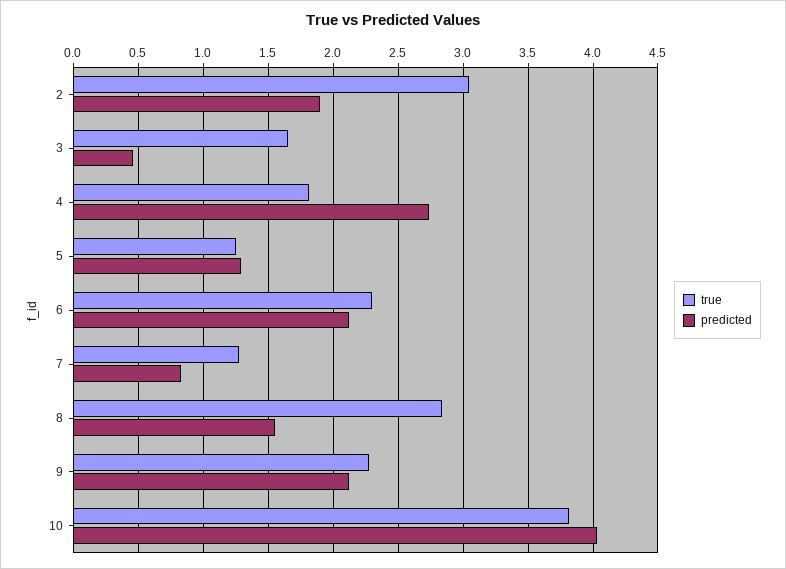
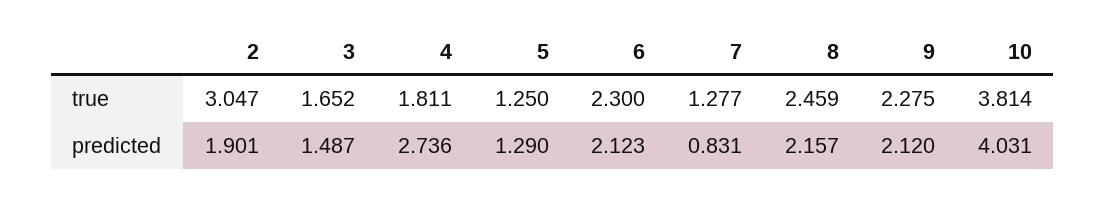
predicted, 3: 0.45 -> 1.487
true, 8: 2.85 -> 2.459
predicted, 8: 1.55 -> 2.157

